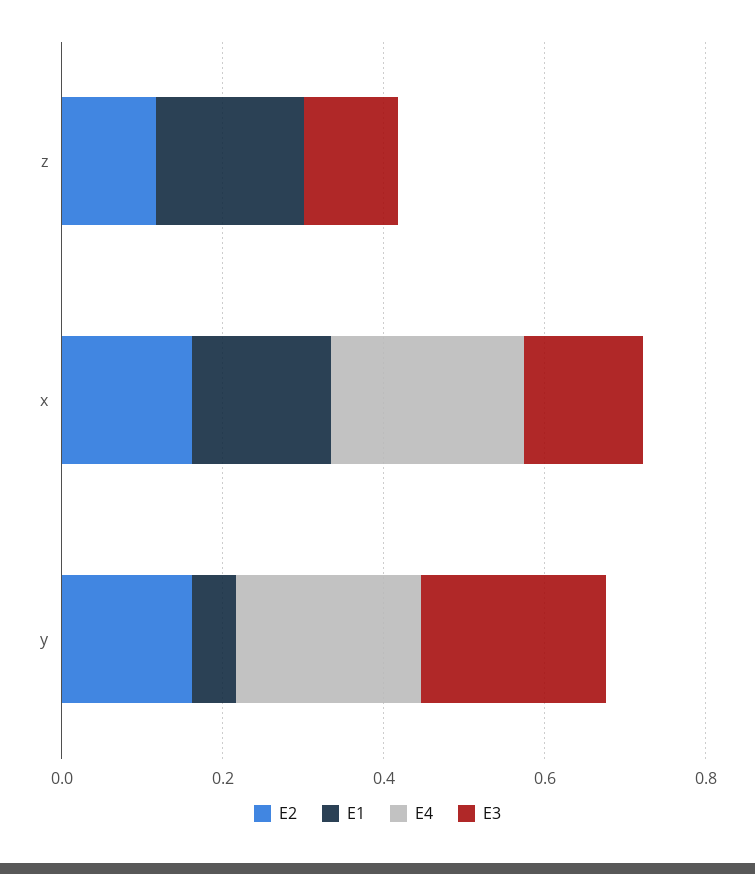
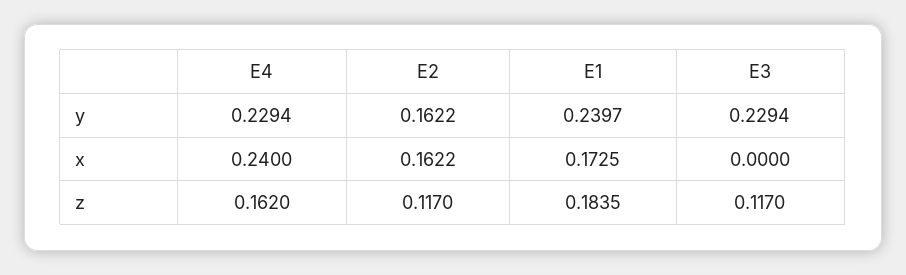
E4, z: 0 -> 0.162
E3, x: 0.15 -> 0
E1, y: 0.05 -> 0.2397

